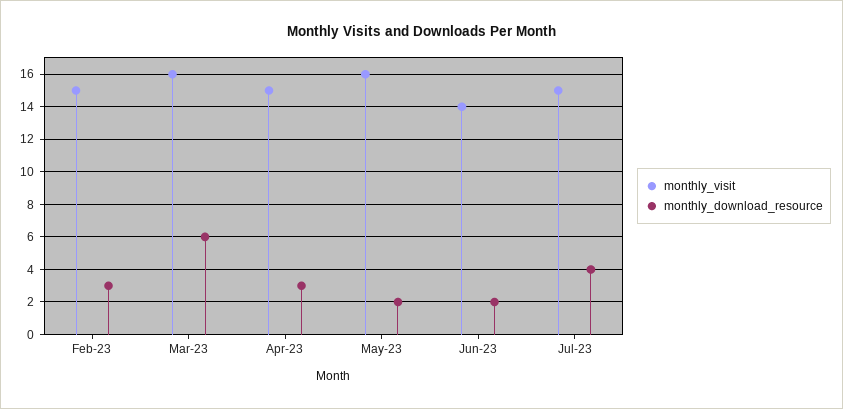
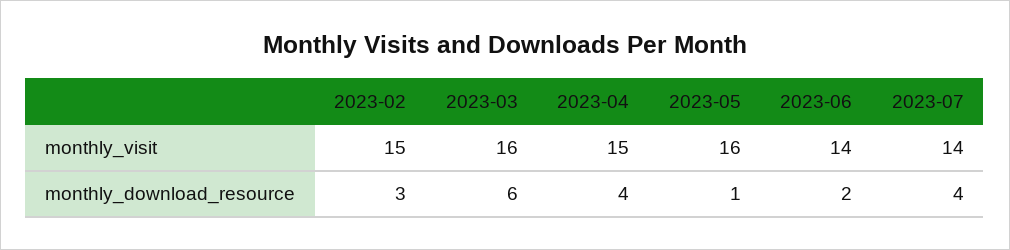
monthly_download_resource, Apr-23: 3 -> 4
monthly_download_resource, May-23: 2 -> 1
monthly_visit, Jul-23: 15 -> 14

